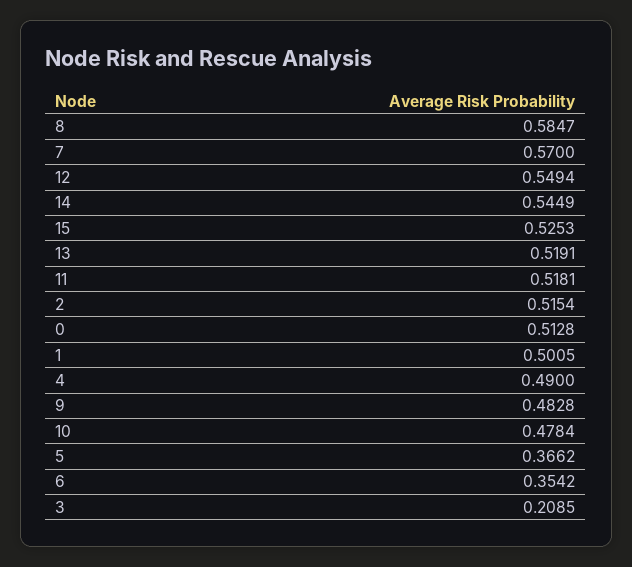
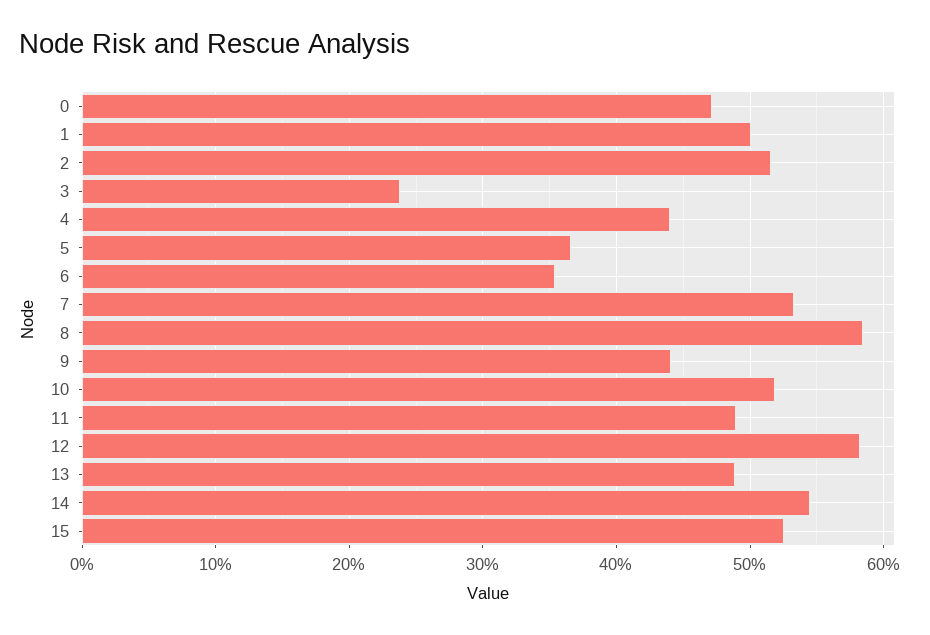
7: 0.57 -> 0.53
12: 0.5494 -> 0.58
13: 0.5191 -> 0.49
11: 0.5181 -> 0.49
0: 0.5128 -> 0.47
4: 0.49 -> 0.44
9: 0.4828 -> 0.44
10: 0.4784 -> 0.52
3: 0.2085 -> 0.24

